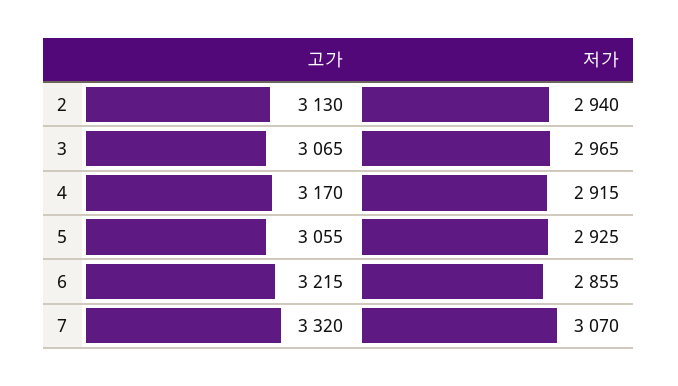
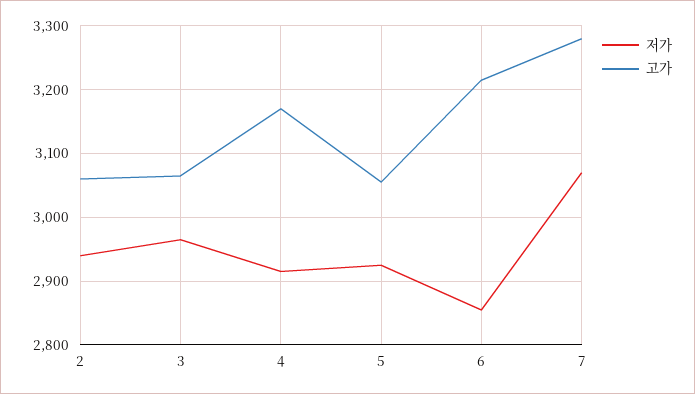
고가, 2: 3130 -> 3060
고가, 7: 3320 -> 3280

